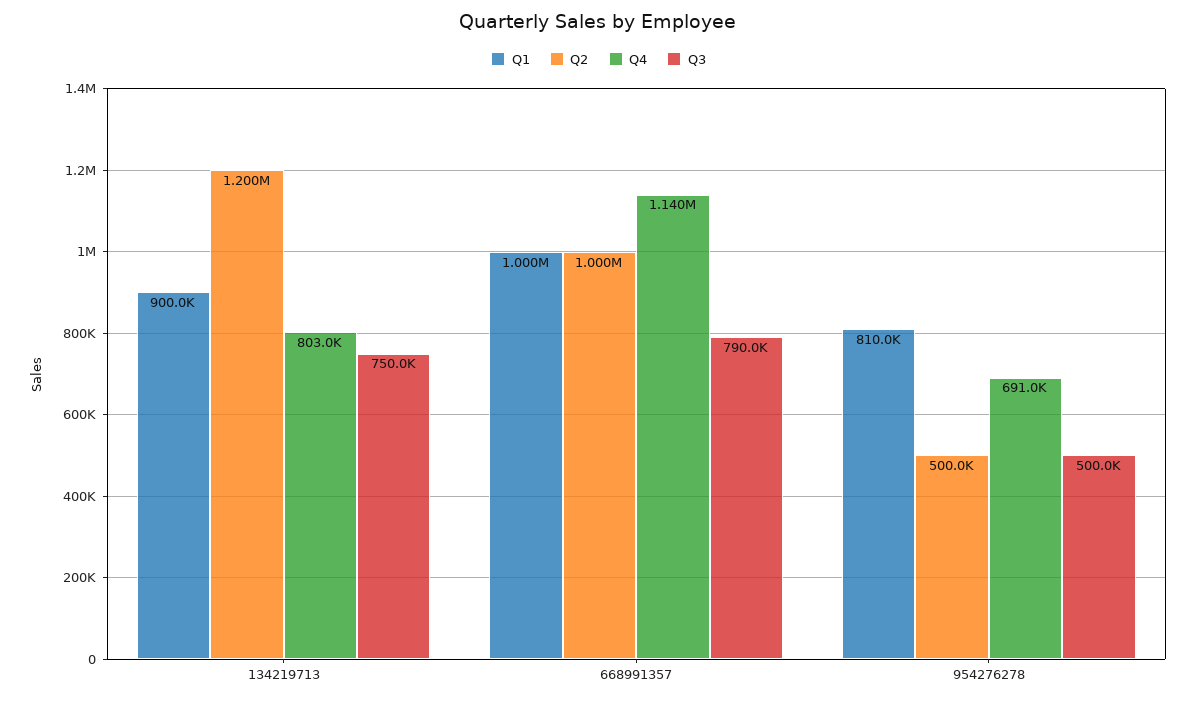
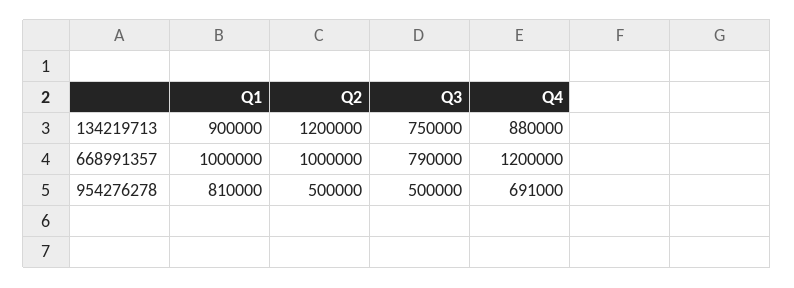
Q4, 134219713: 803000 -> 880000
Q4, 668991357: 1140000 -> 1200000

